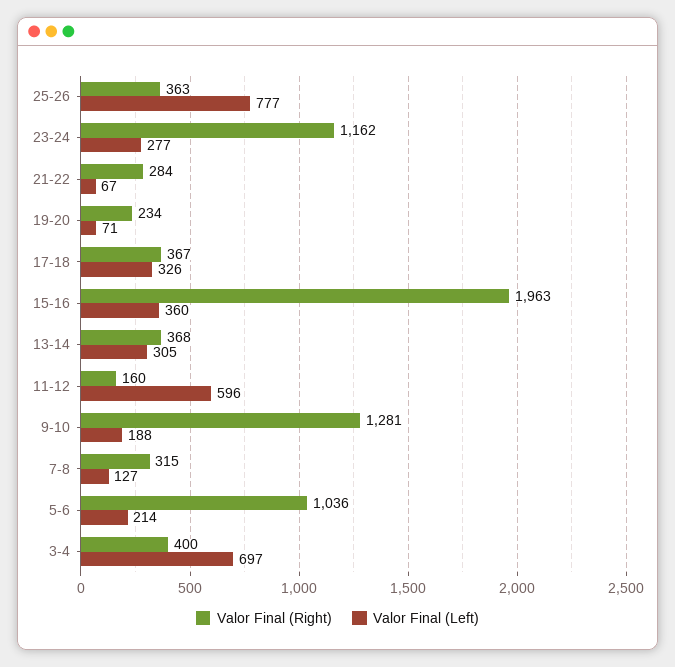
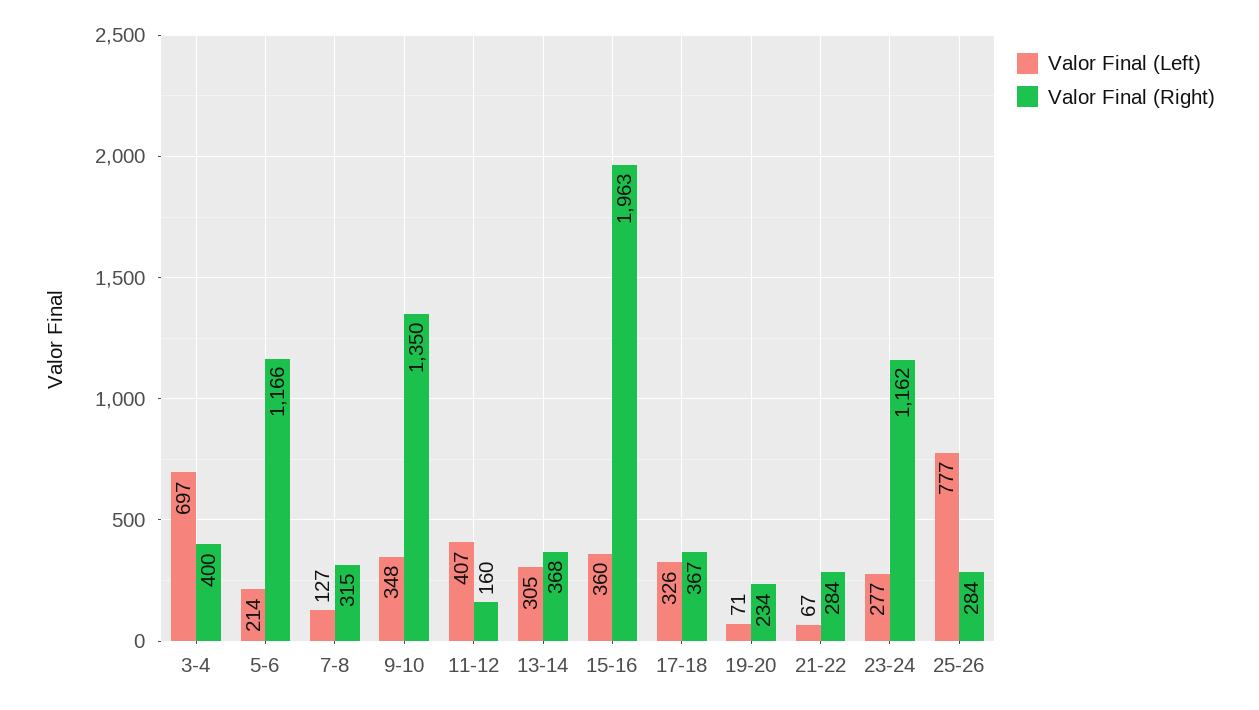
Valor Final (Right), 25-26: 363 -> 284
Valor Final (Left), 11-12: 596 -> 407
Valor Final (Right), 9-10: 1281 -> 1350
Valor Final (Left), 9-10: 188 -> 348
Valor Final (Right), 5-6: 1036 -> 1166

